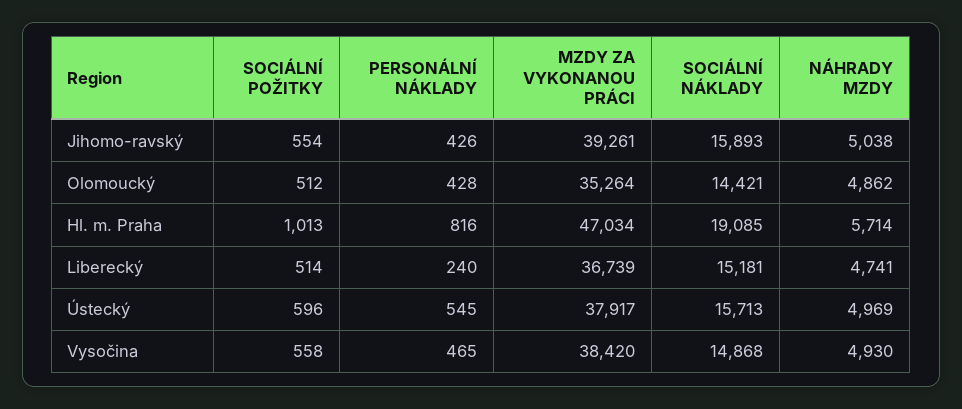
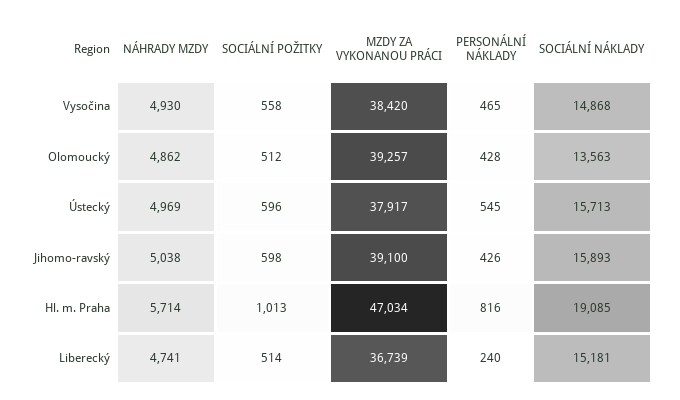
SOCIÁLNÍ POŽITKY, Jihomo-ravský: 554 -> 598
MZDY ZA VYKONANOU PRÁCI, Jihomo-ravský: 39261 -> 39100
MZDY ZA VYKONANOU PRÁCI, Olomoucký: 35264 -> 39257
SOCIÁLNÍ NÁKLADY, Olomoucký: 14421 -> 13563

